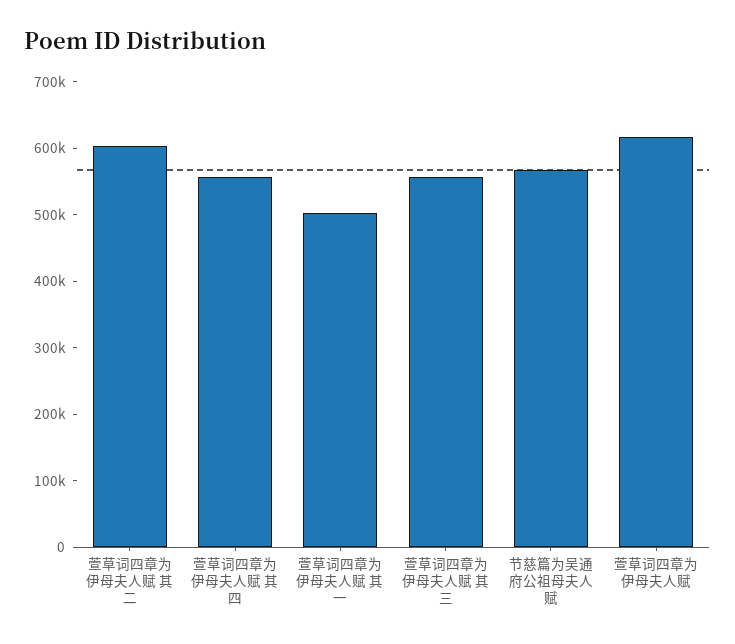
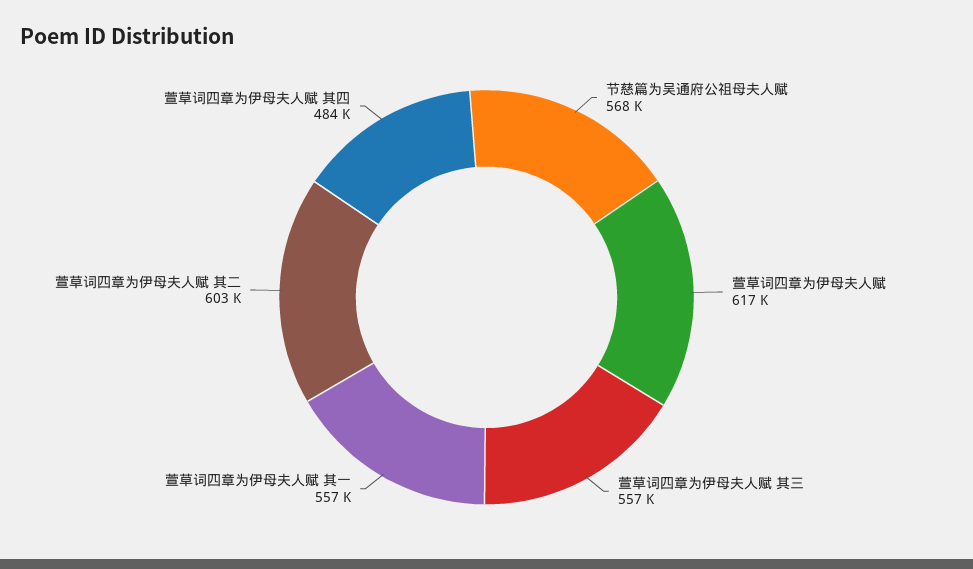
萱草词四章为伊母夫人赋 其四: 560000 -> 484000
萱草词四章为伊母夫人赋 其一: 500000 -> 557000

